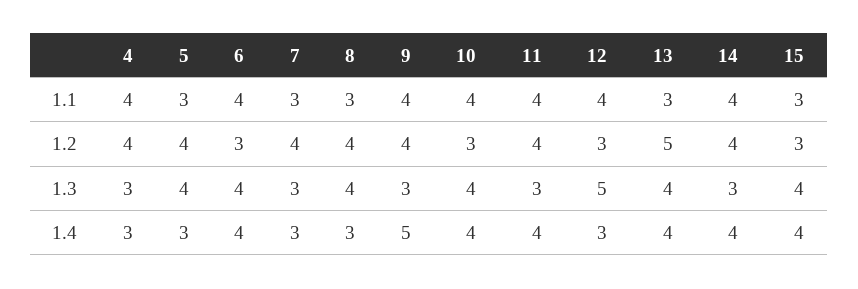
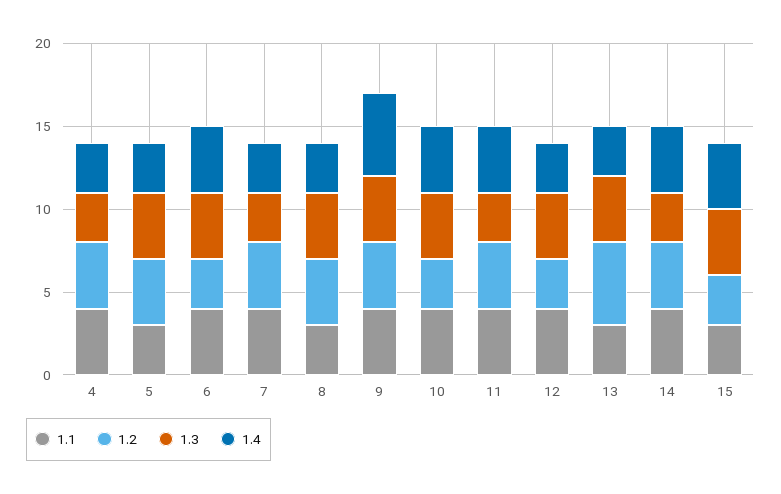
1.1, 7: 3 -> 4
1.3, 9: 3 -> 4
1.3, 12: 5 -> 4
1.4, 13: 4 -> 3

